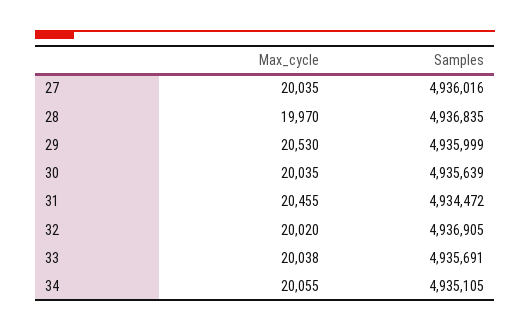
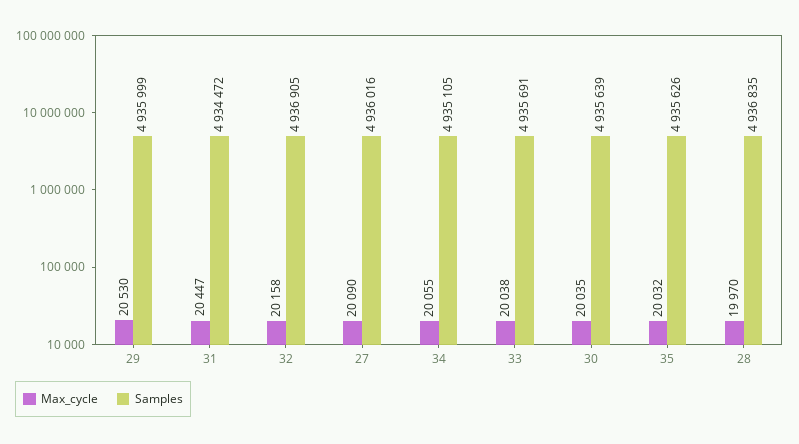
Max_cycle, 27: 20035 -> 20090
Max_cycle, 31: 20455 -> 20447
Max_cycle, 32: 20020 -> 20158
Max_cycle, 35: none -> 20032
Samples, 35: none -> 4935626

